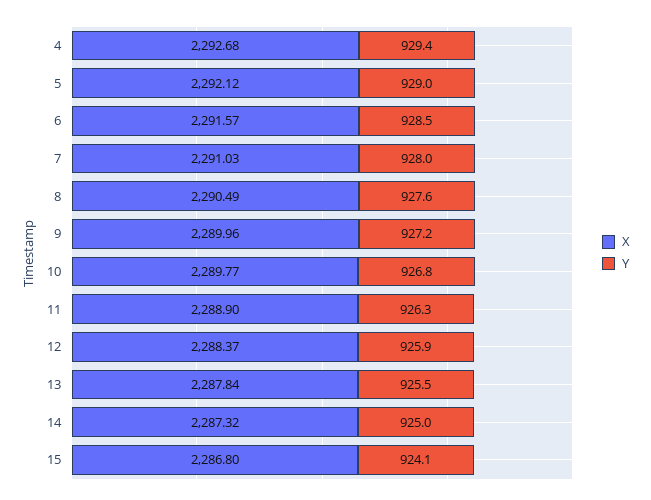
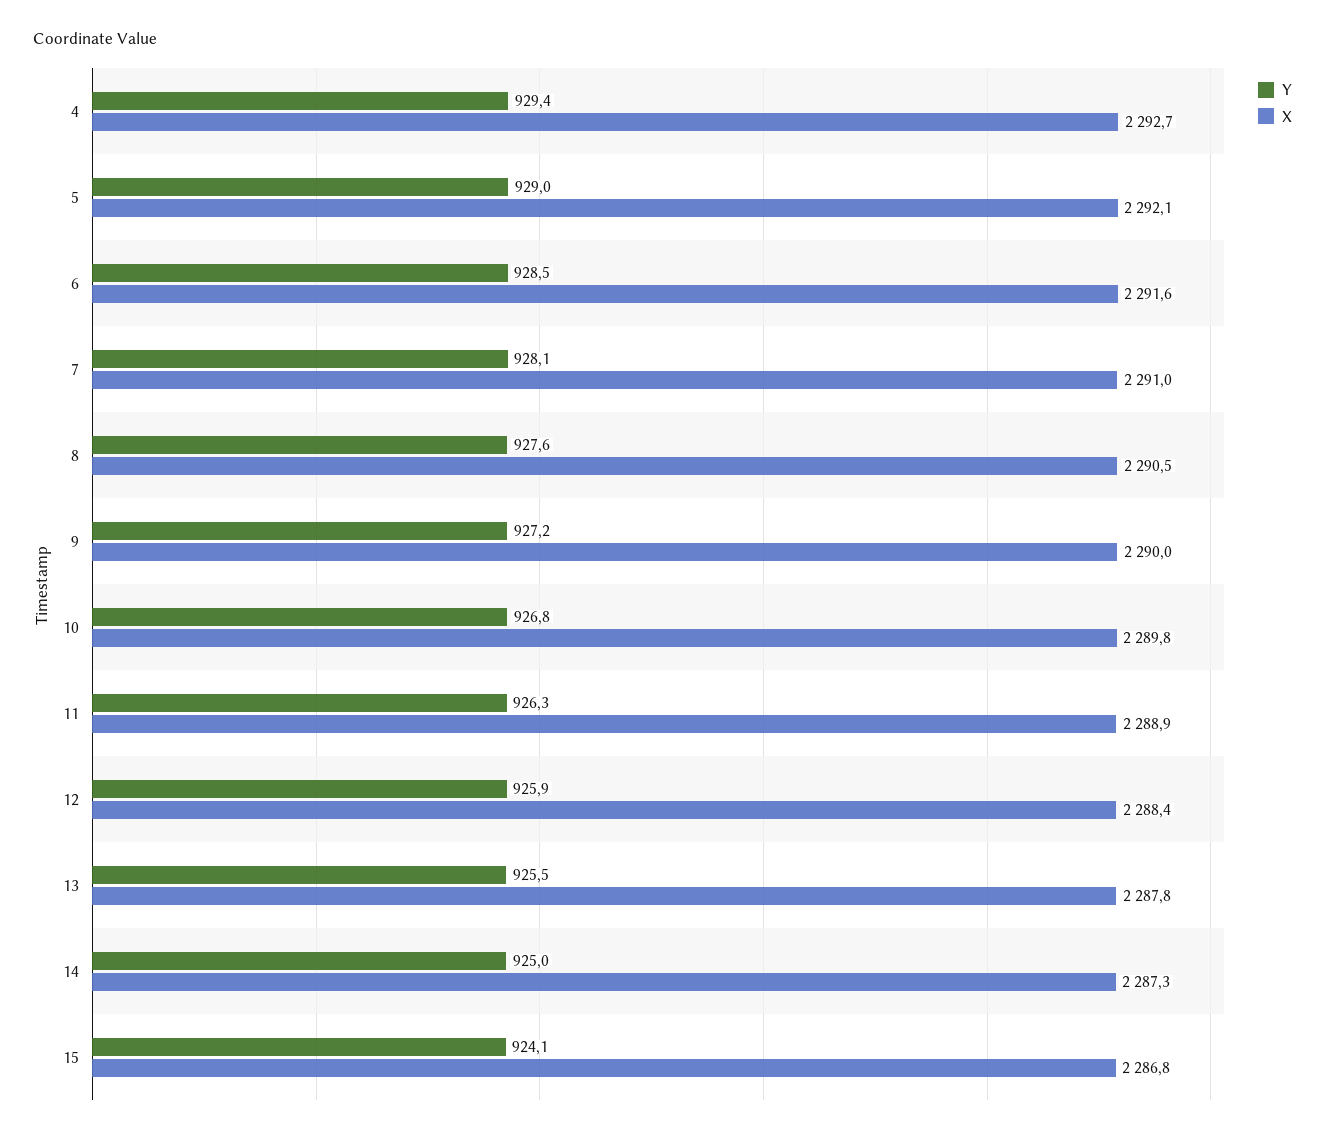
Y, 7: 928 -> 928.1

